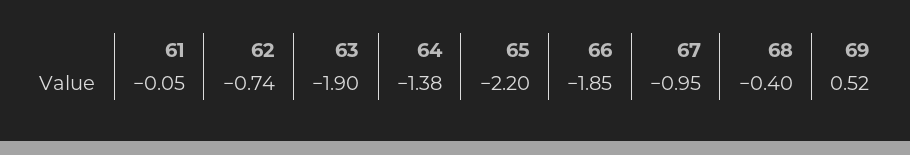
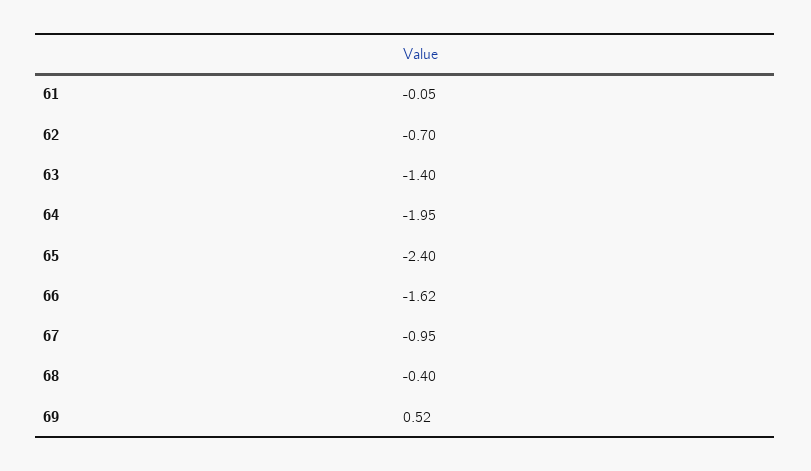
62: -0.74 -> -0.7
63: -1.9 -> -1.4
64: -1.38 -> -1.95
65: -2.2 -> -2.4
66: -1.85 -> -1.62

